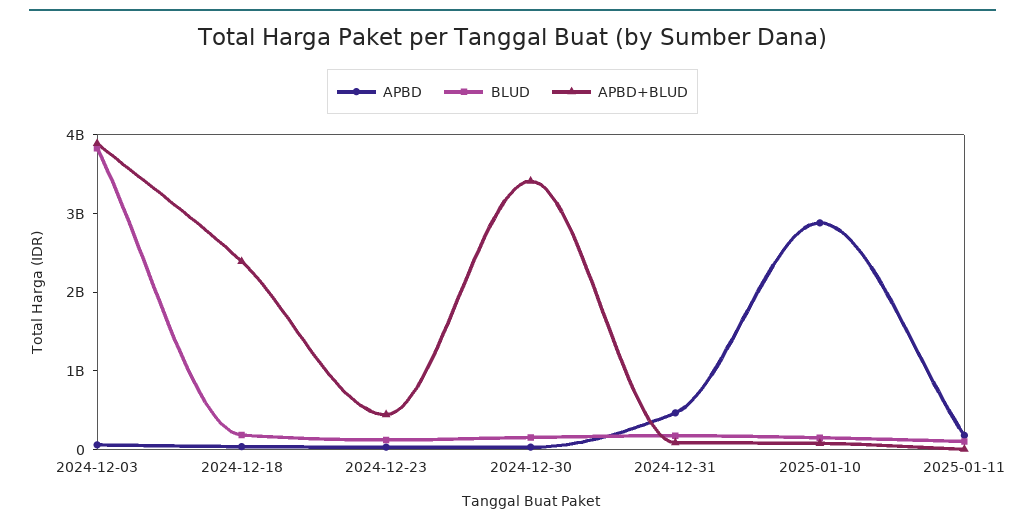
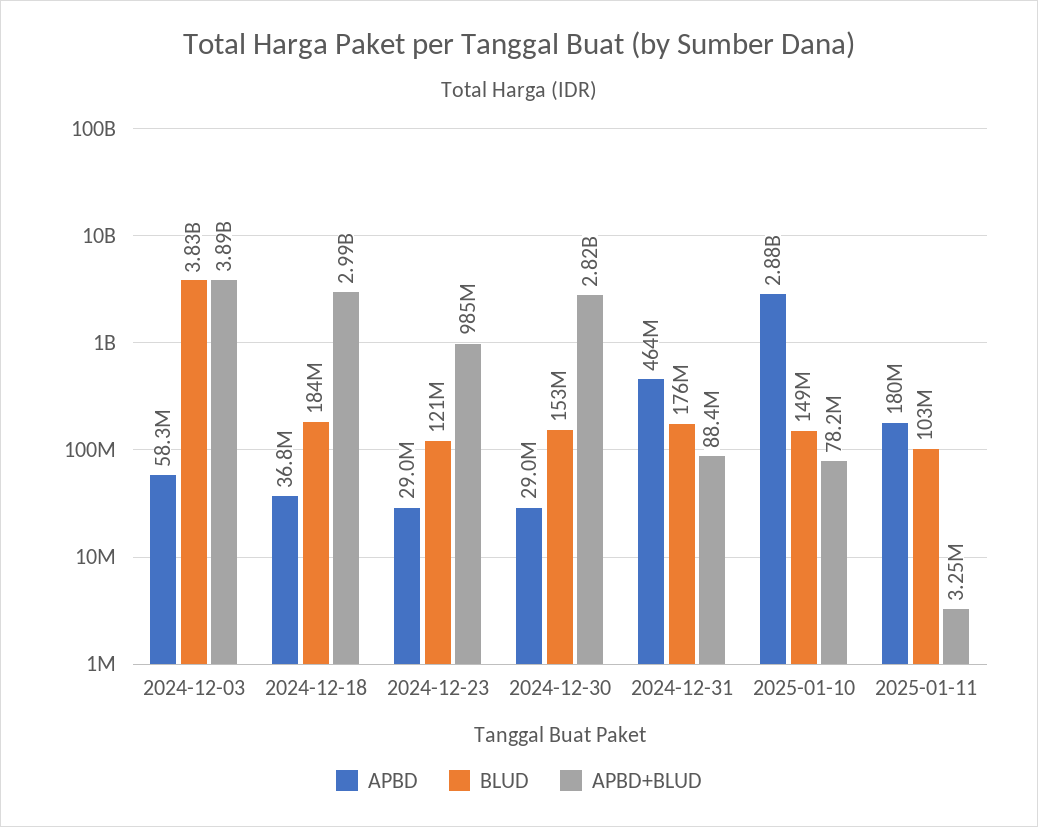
APBD+BLUD, 2024-12-18: 2400000000 -> 2990000000
APBD+BLUD, 2024-12-23: 400000000 -> 985000000
APBD+BLUD, 2024-12-30: 3400000000 -> 2820000000

